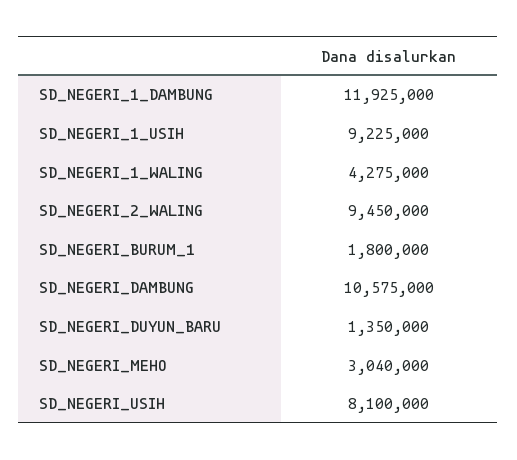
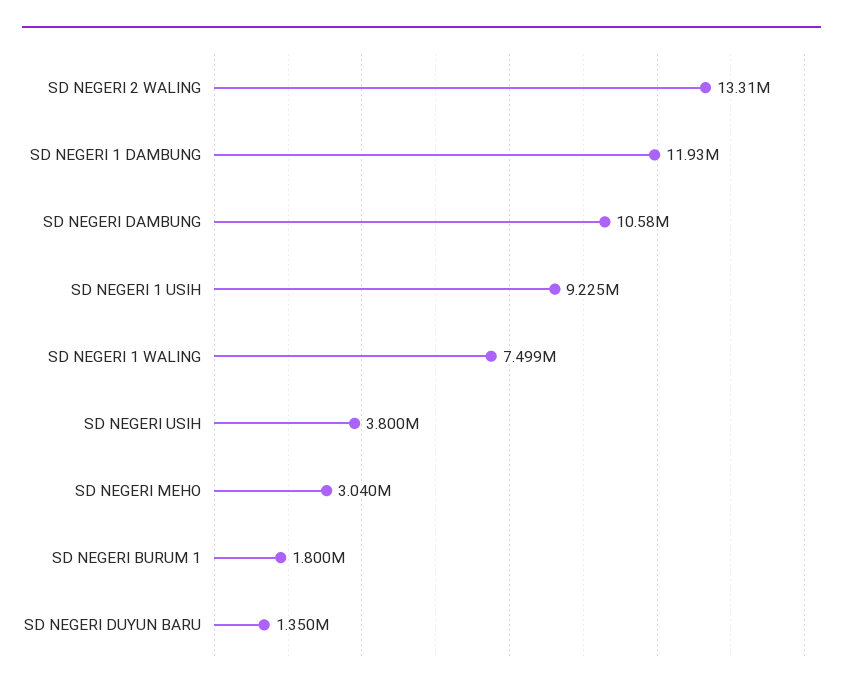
SD_NEGERI_1_WALING: 4275000 -> 7499000
SD_NEGERI_2_WALING: 9450000 -> 13310000
SD_NEGERI_USIH: 8100000 -> 3800000

